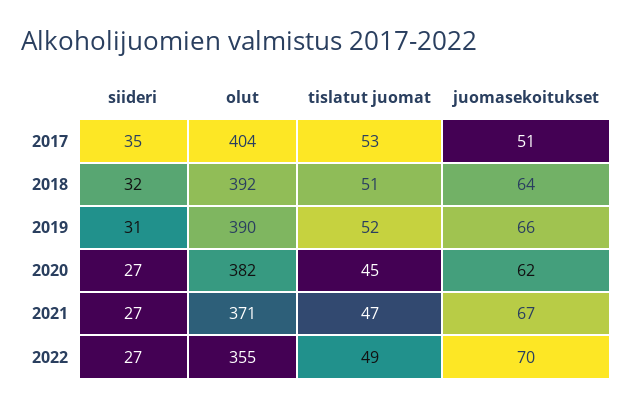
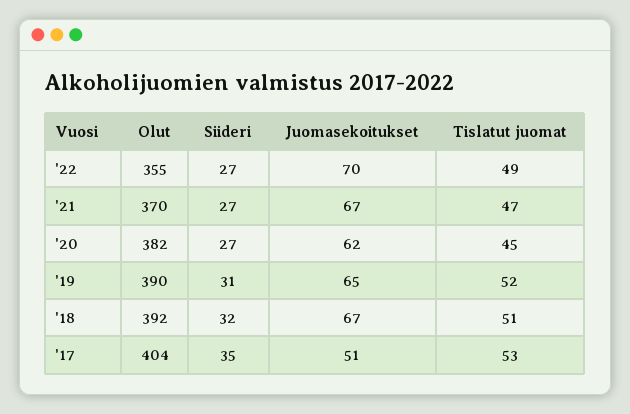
juomasekoitukset, 2018: 64 -> 67
juomasekoitukset, 2019: 66 -> 65
olut, 2021: 371 -> 370

